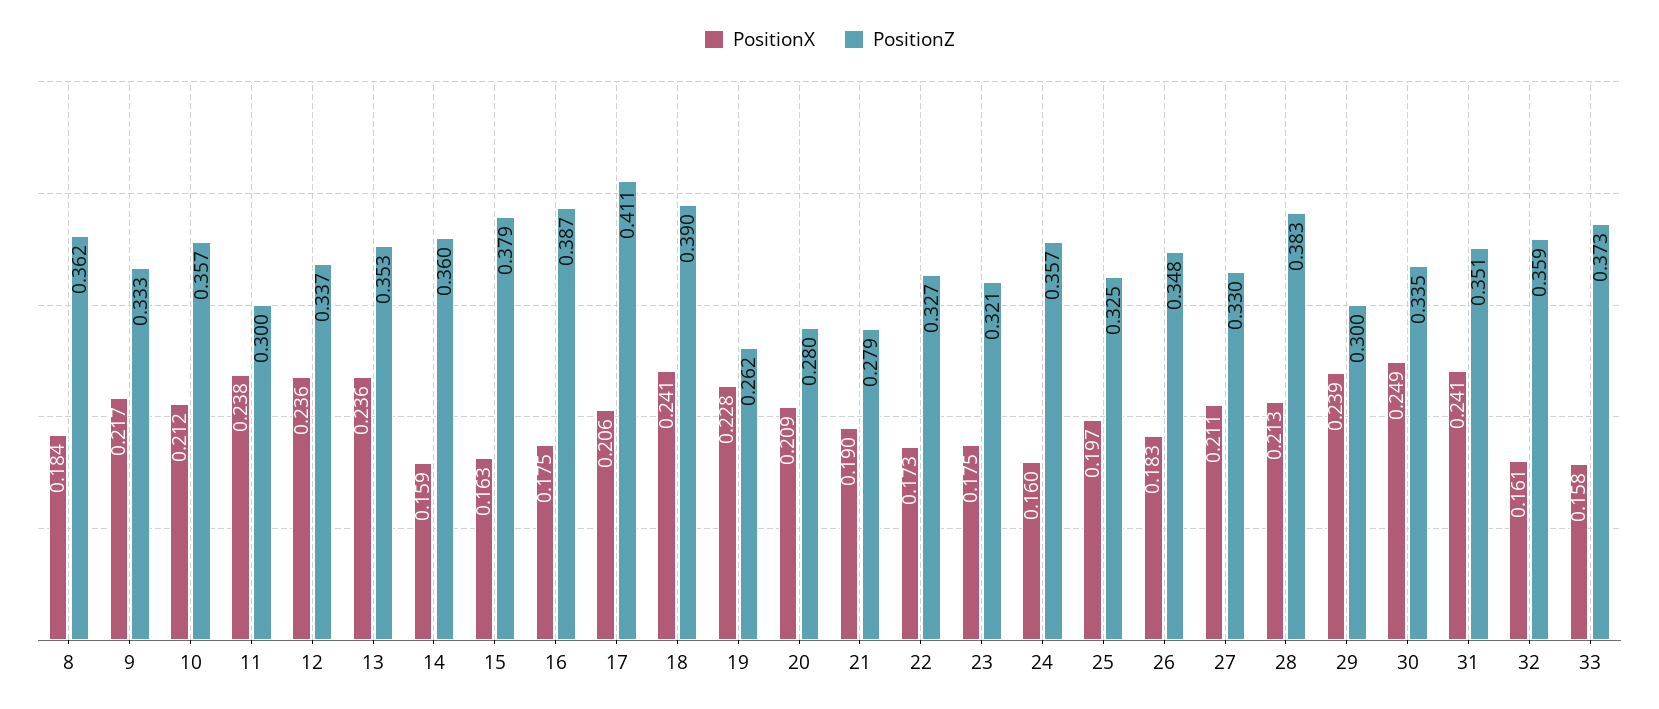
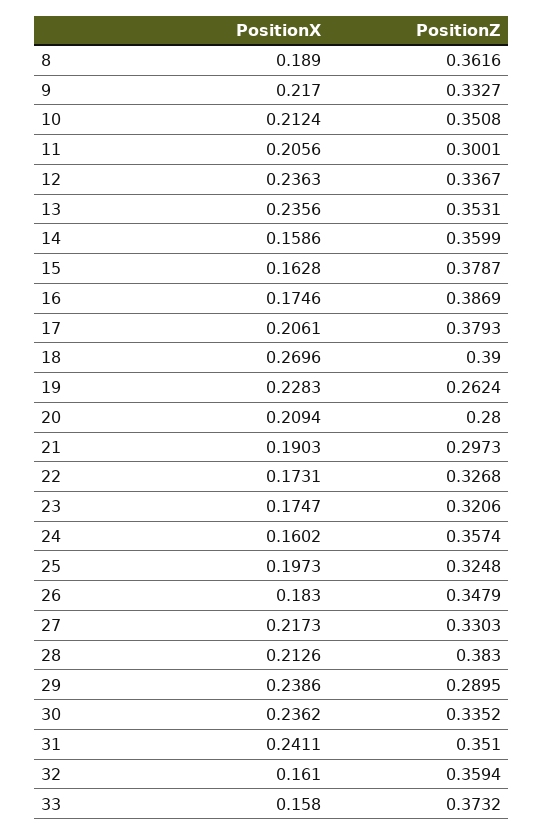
PositionX, 8: 0.184 -> 0.189
PositionZ, 10: 0.357 -> 0.3508
PositionX, 11: 0.238 -> 0.2056
PositionZ, 17: 0.411 -> 0.3793
PositionX, 18: 0.241 -> 0.2696
PositionZ, 21: 0.279 -> 0.2973
PositionX, 27: 0.211 -> 0.2173
PositionZ, 29: 0.3 -> 0.2895
PositionX, 30: 0.249 -> 0.2362

